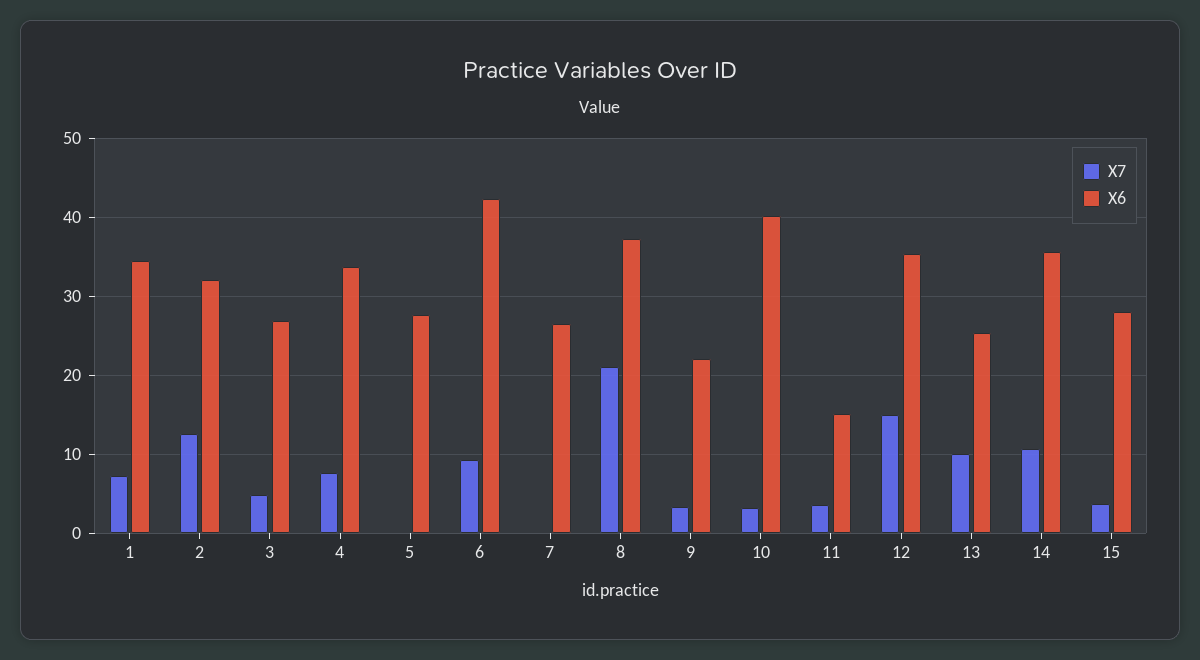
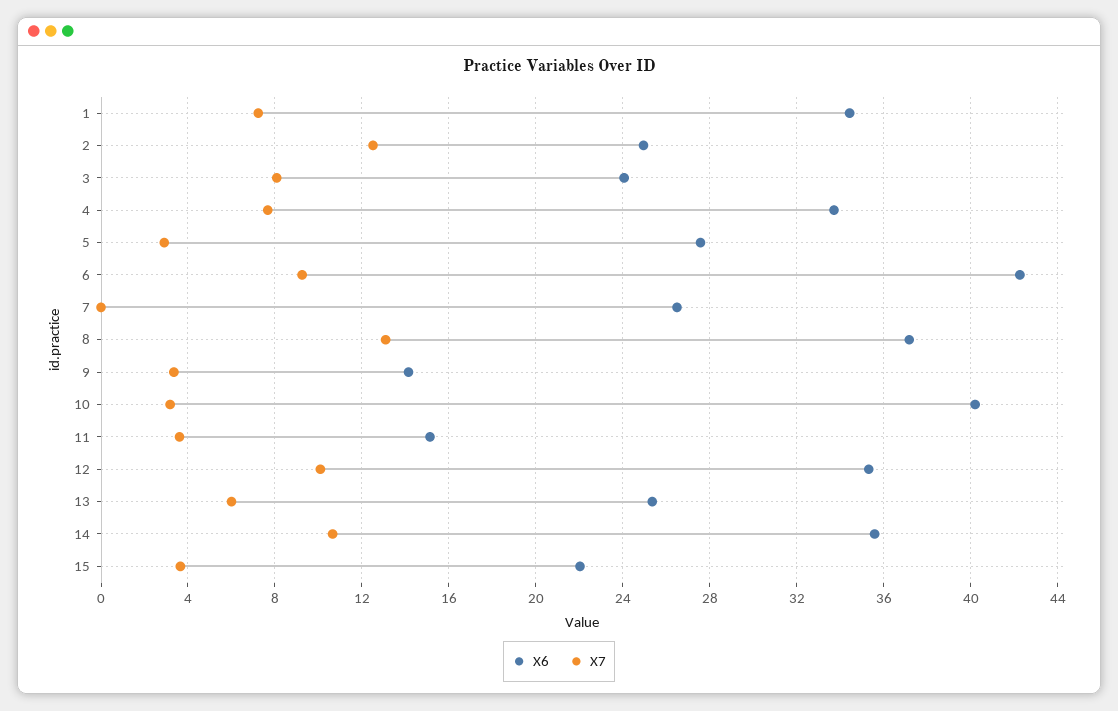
X6, 2: 32 -> 25
X7, 3: 5 -> 8
X6, 3: 27 -> 24
X7, 5: 0 -> 3
X7, 8: 21 -> 13
X6, 9: 22 -> 14
X7, 12: 15 -> 10
X7, 13: 10 -> 6
X6, 15: 28 -> 22

